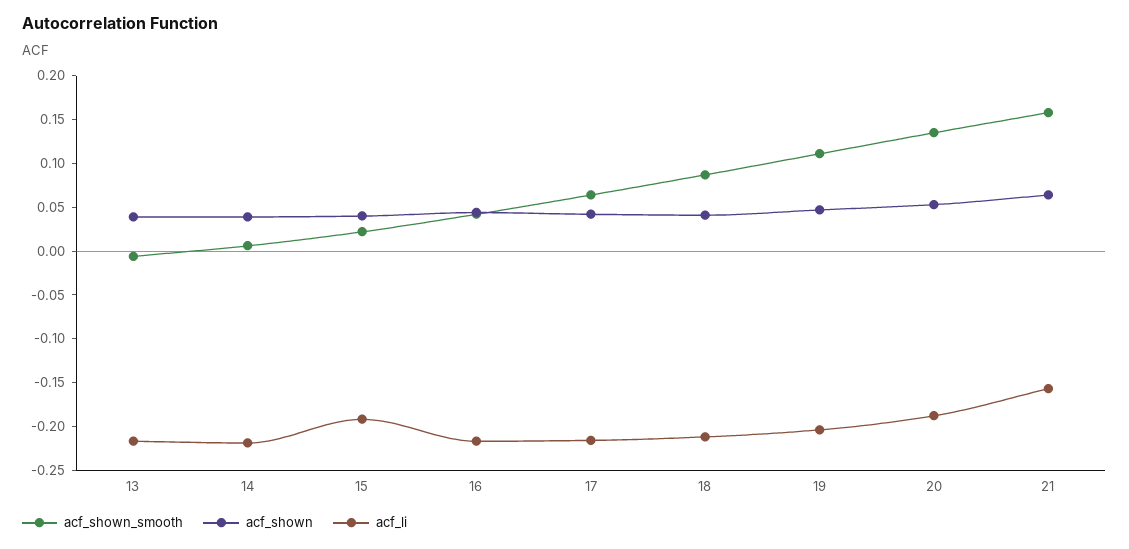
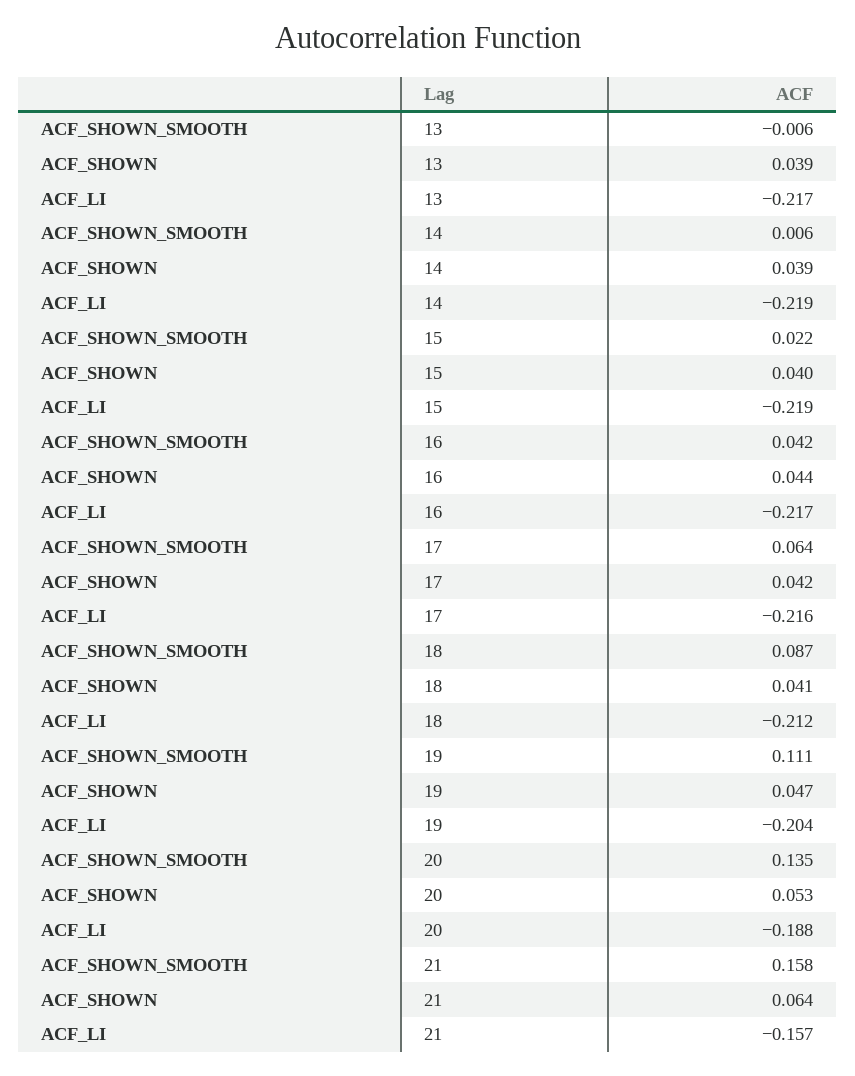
acf_li, 15: -0.19 -> -0.219

